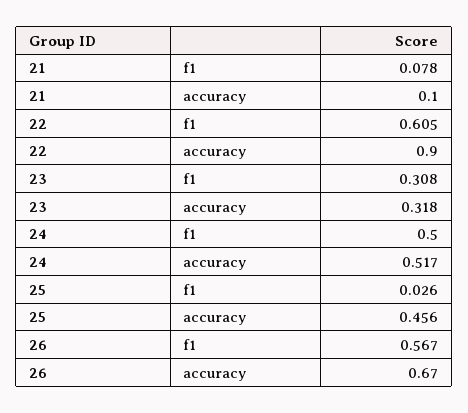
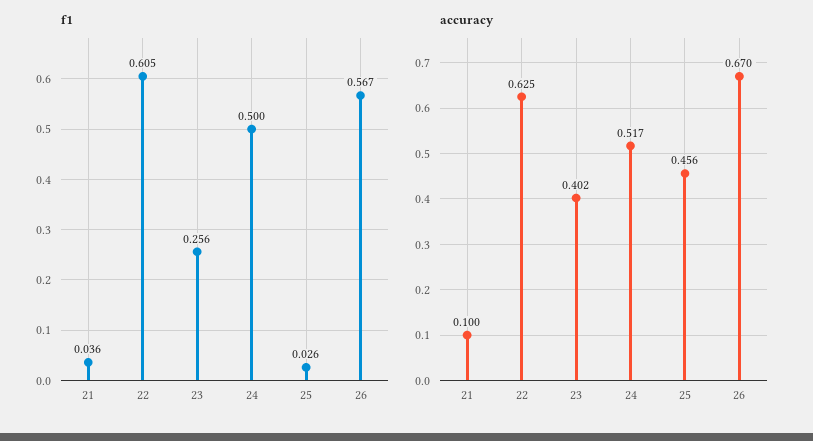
f1, 21: 0.078 -> 0.036
accuracy, 22: 0.9 -> 0.625
f1, 23: 0.308 -> 0.256
accuracy, 23: 0.318 -> 0.402

